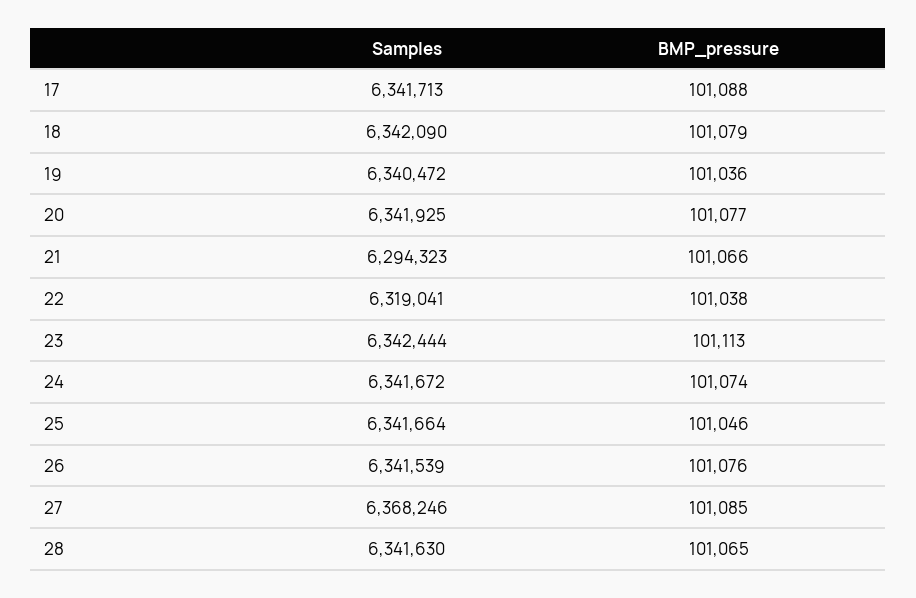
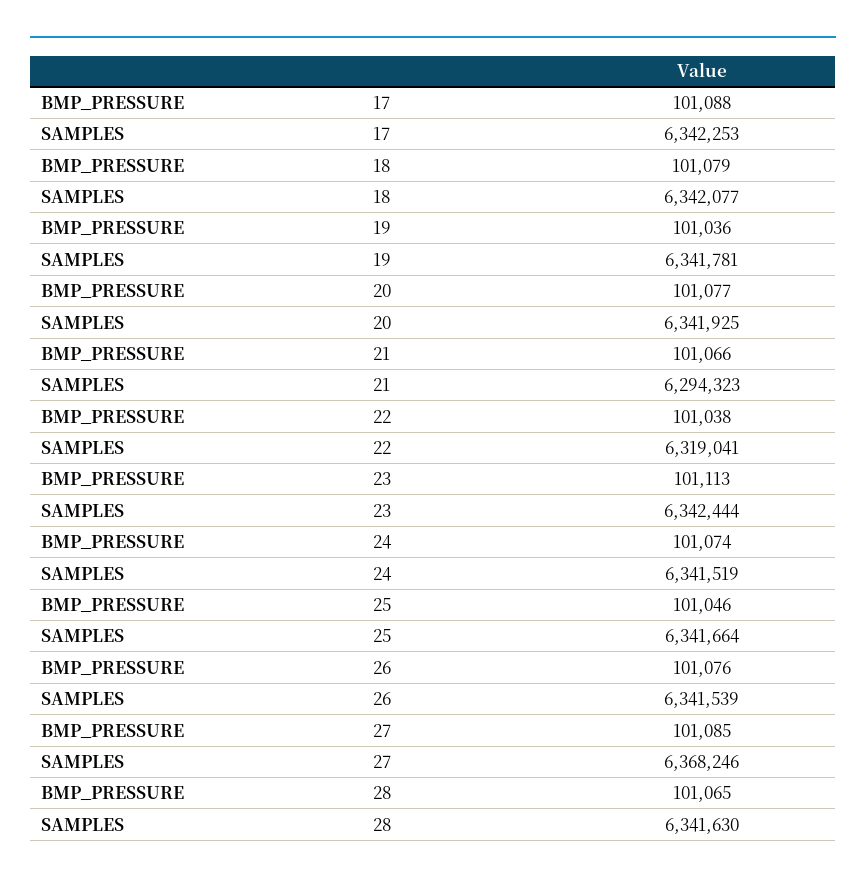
Samples, 17: 6341713 -> 6342253
Samples, 18: 6342090 -> 6342077
Samples, 19: 6340472 -> 6341781
Samples, 24: 6341672 -> 6341519

